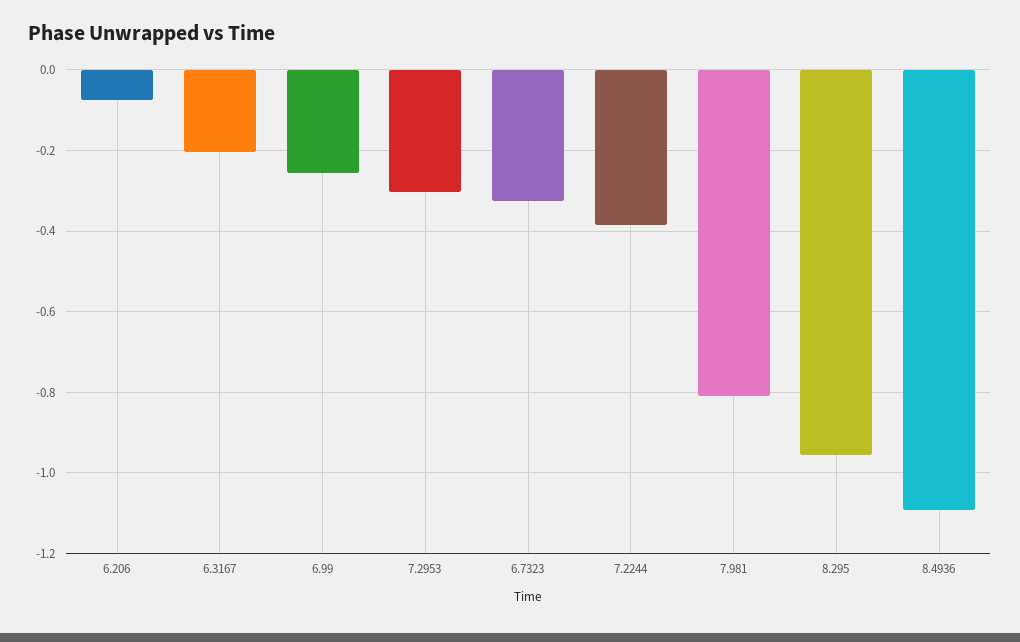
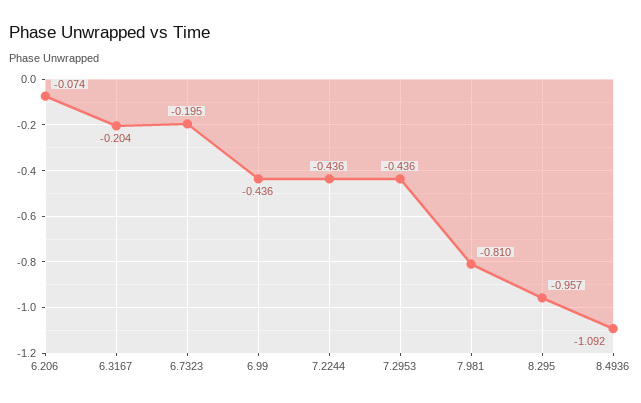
6.99: -0.26 -> -0.436
7.2953: -0.3 -> -0.436
6.7323: -0.32 -> -0.195
7.2244: -0.38 -> -0.436

